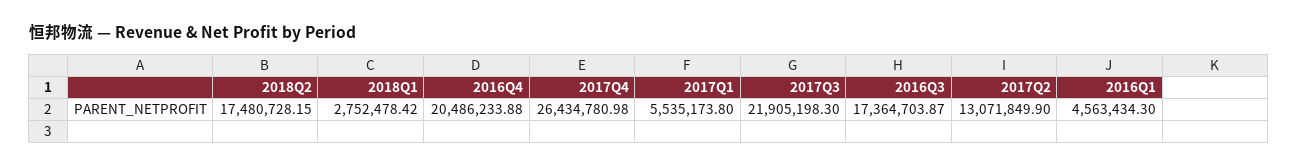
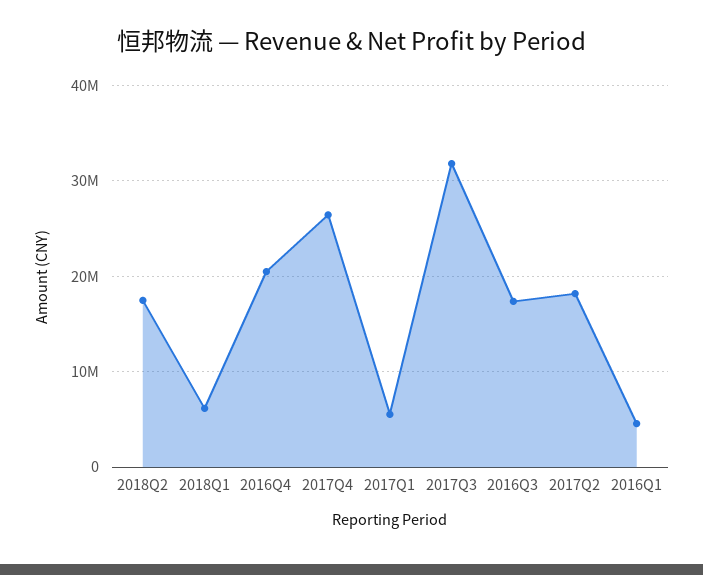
2018Q1: 2752478.42 -> 6000000
2017Q3: 21905198.3 -> 32000000
2017Q2: 13071849.9 -> 18000000

